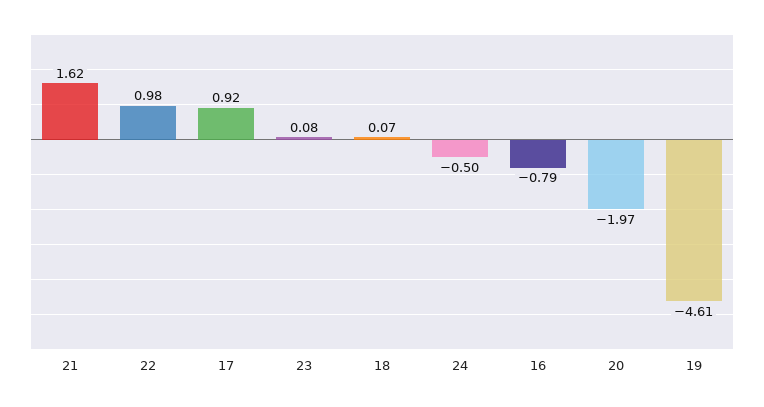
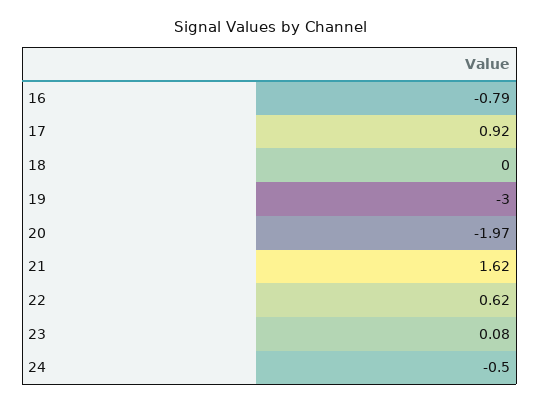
22: 0.98 -> 0.62
18: 0.07 -> 0
19: -4.61 -> -3

